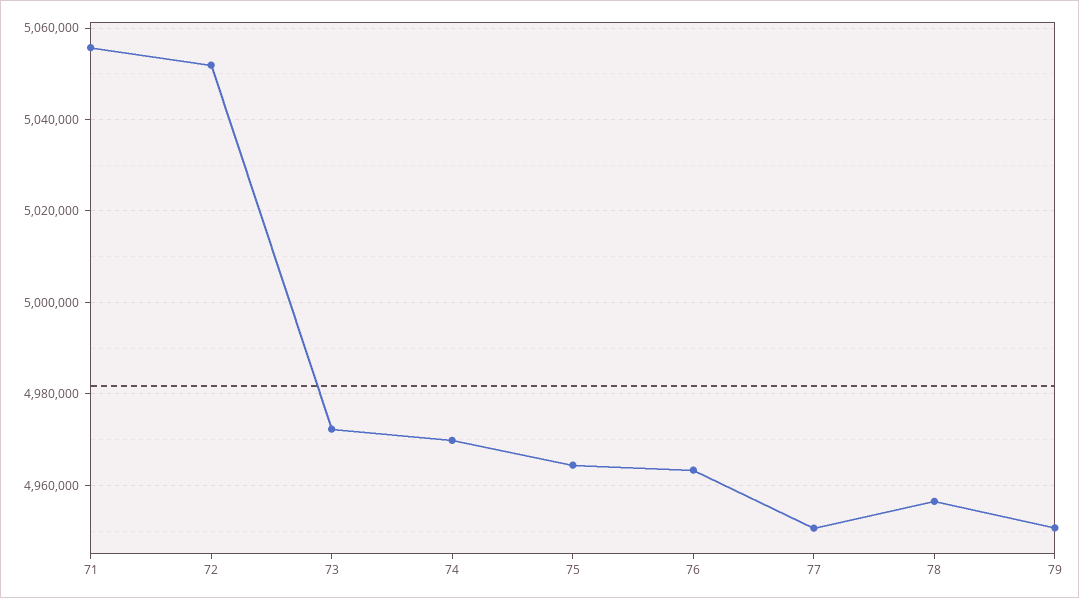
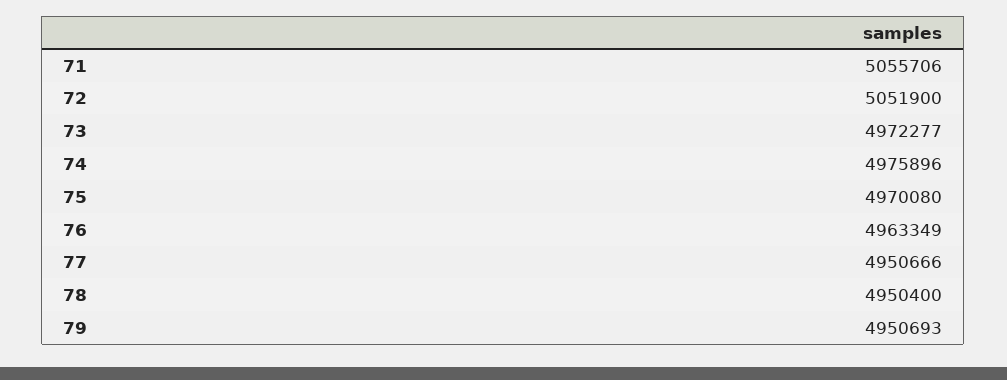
74: 4970000 -> 4975896
75: 4964000 -> 4970080
78: 4956000 -> 4950400

